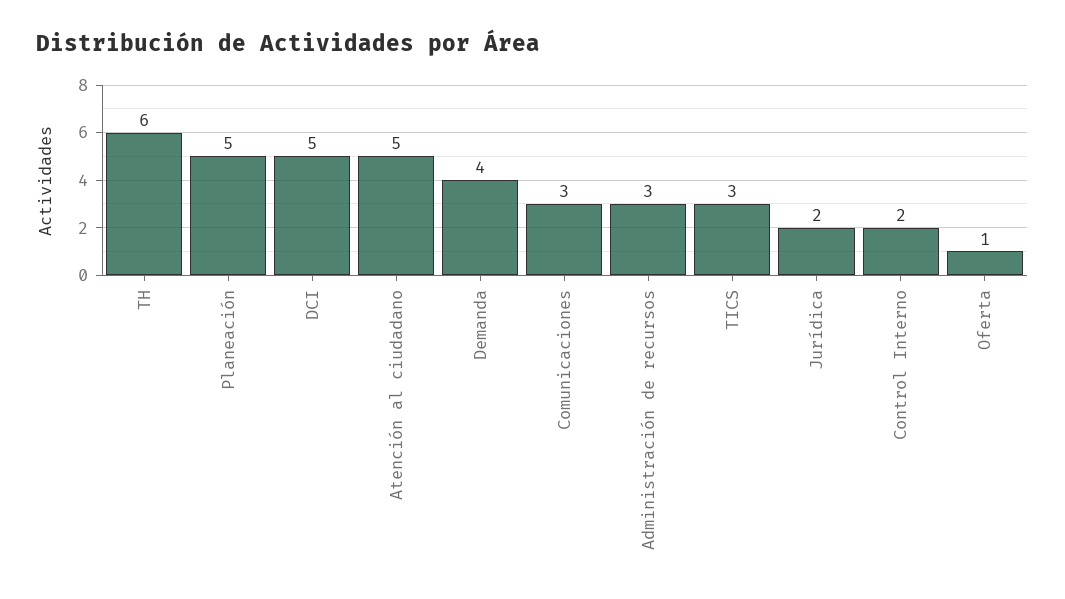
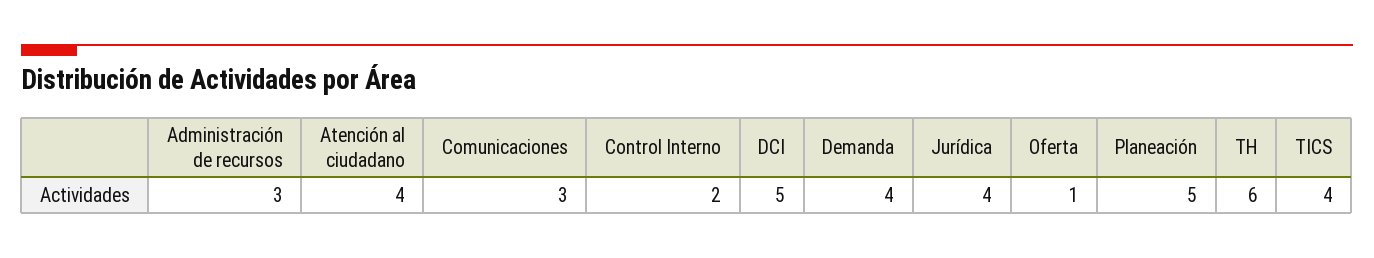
Atención al ciudadano: 5 -> 4
TICS: 3 -> 4
Jurídica: 2 -> 4

